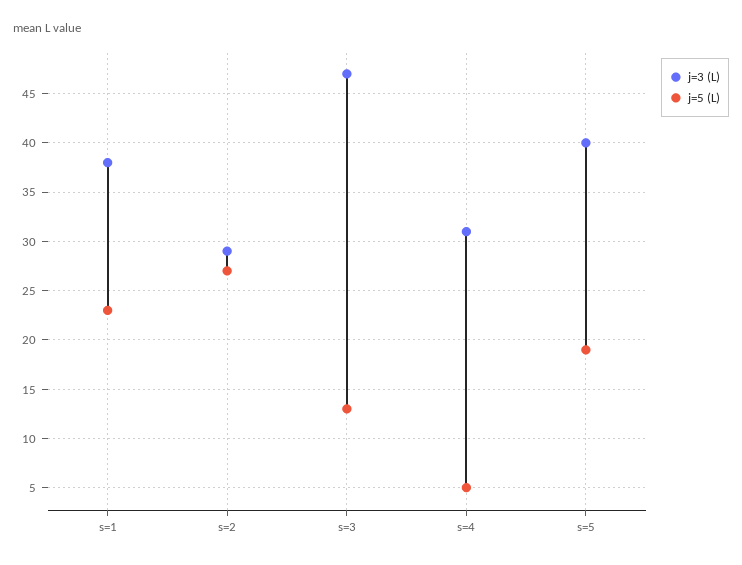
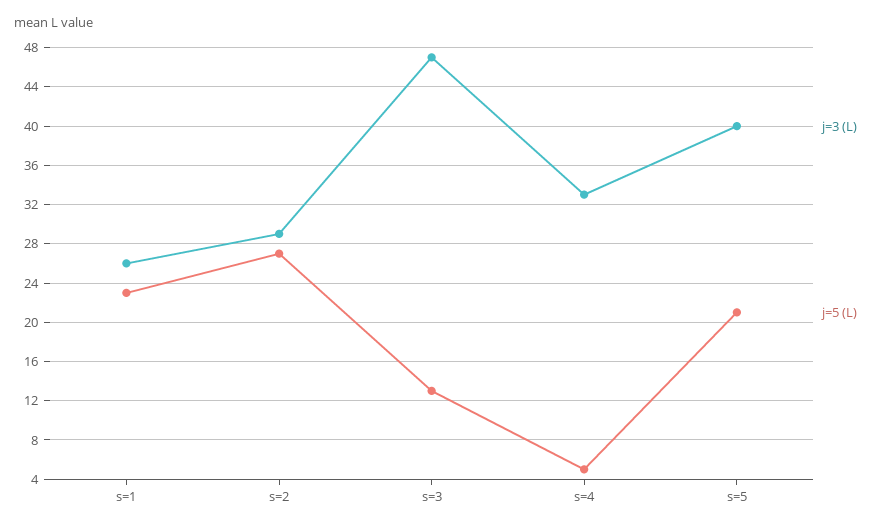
j=3 (L), s=1: 38 -> 26
j=3 (L), s=4: 31 -> 33
j=5 (L), s=5: 19 -> 21

